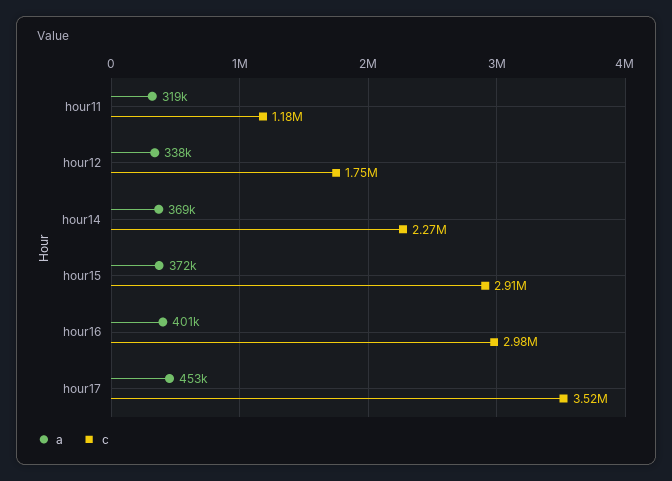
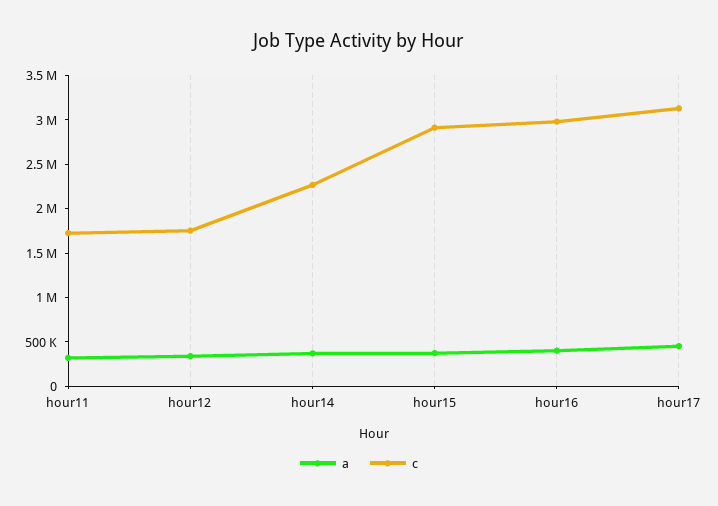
c, hour11: 1180000 -> 1700000
c, hour17: 3520000 -> 3100000

